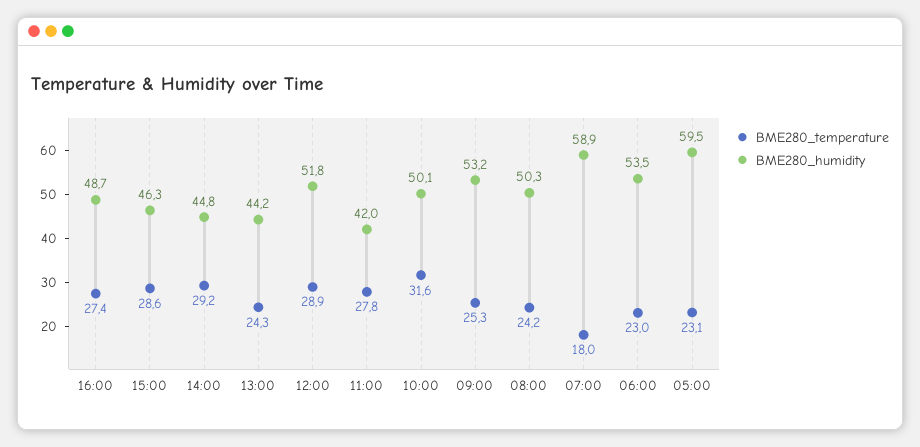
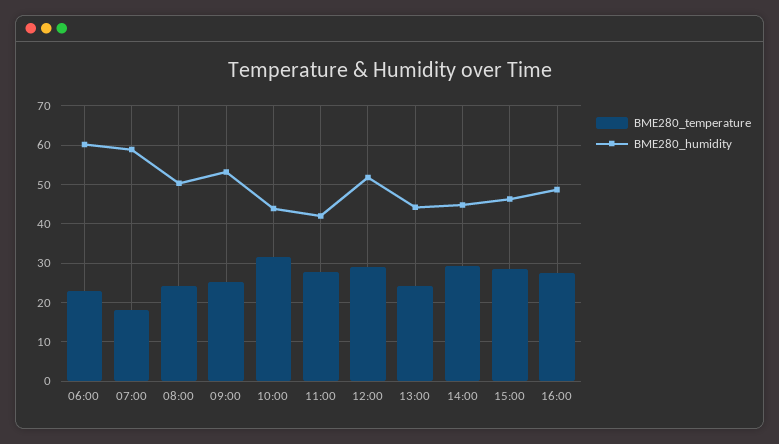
BME280_humidity, 10:00: 50.1 -> 44
BME280_humidity, 06:00: 53.5 -> 60
BME280_temperature, 05:00: 23.1 -> none
BME280_humidity, 05:00: 59.5 -> none

